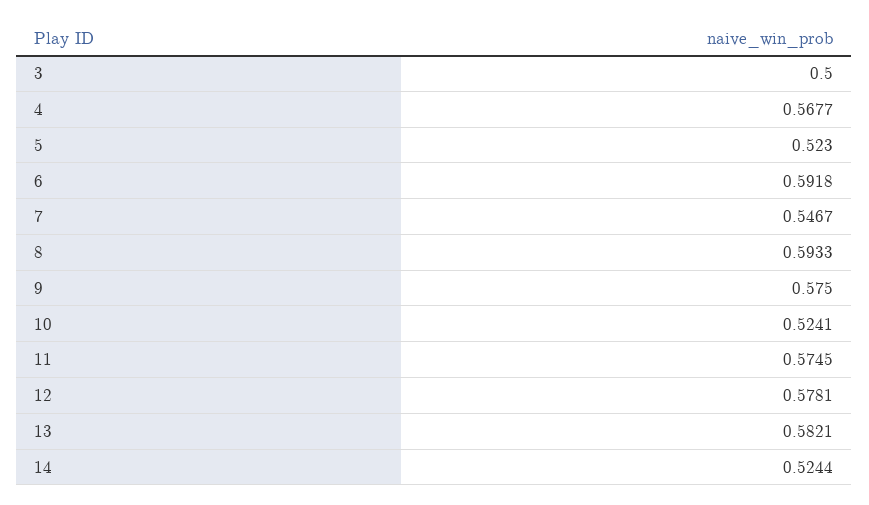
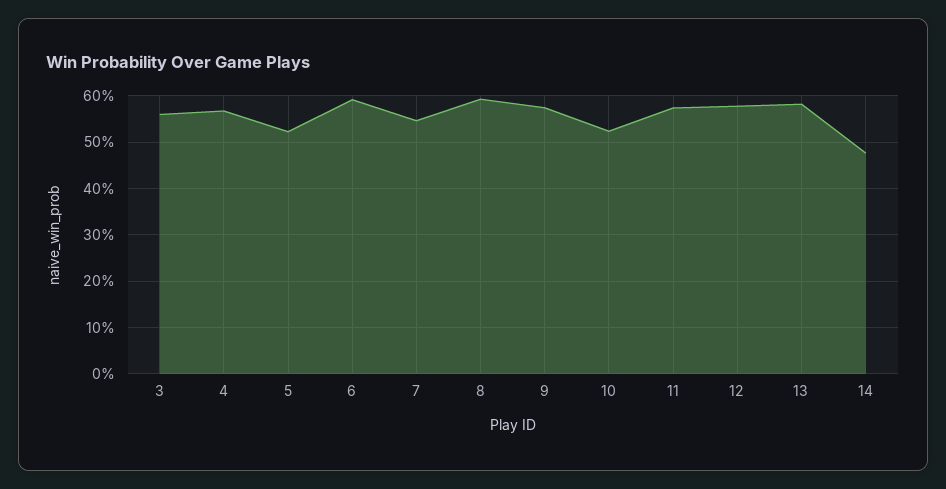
3: 0.5 -> 0.56
14: 0.5244 -> 0.48

